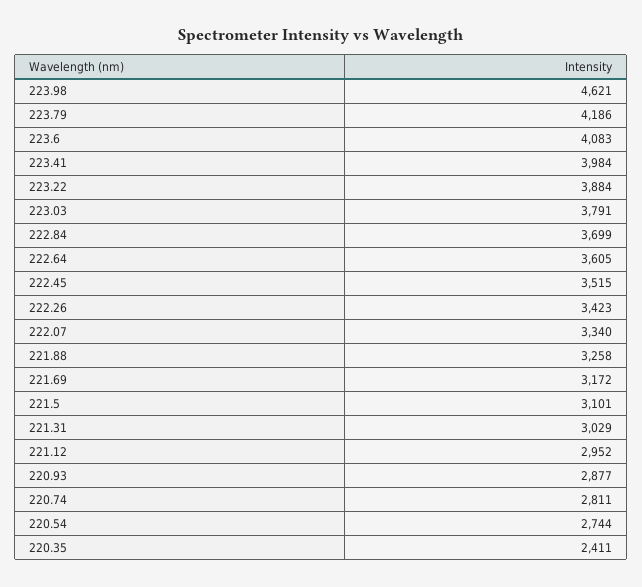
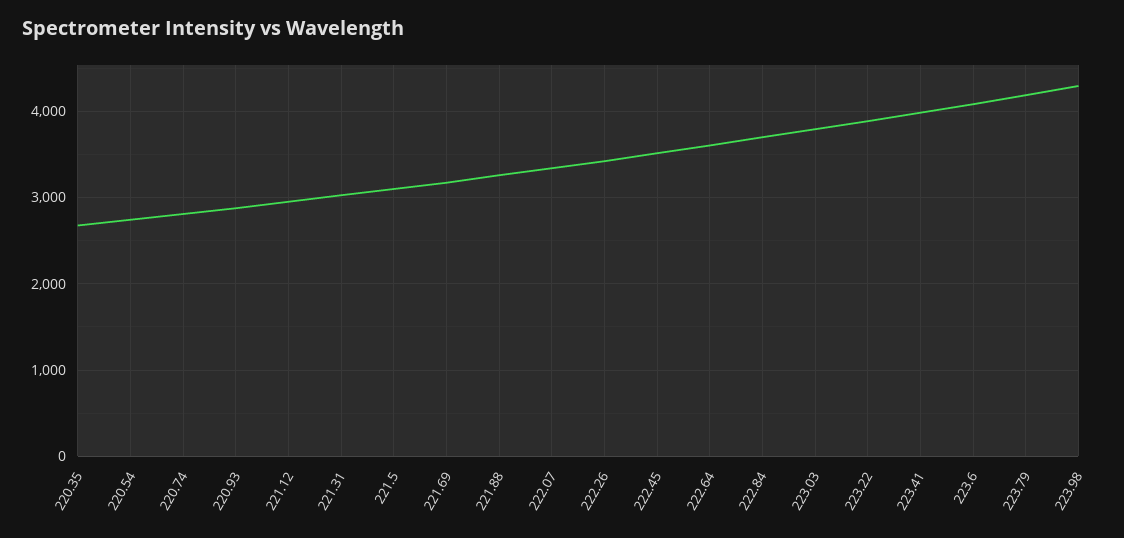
223.98: 4621 -> 4300
220.35: 2411 -> 2700

